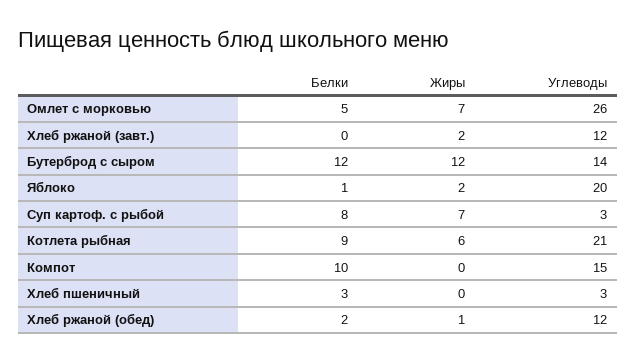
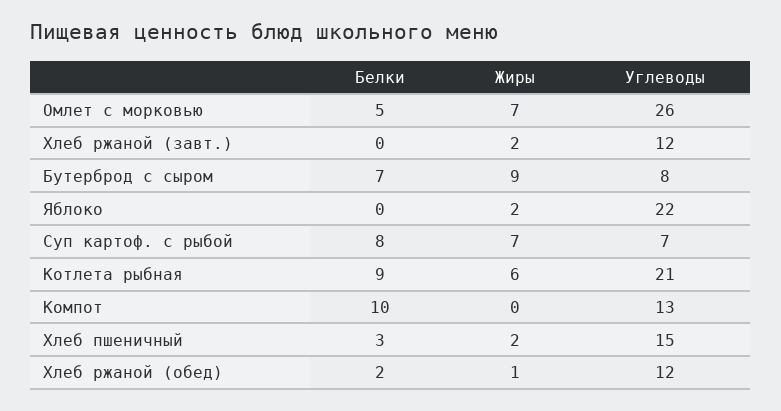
Белки, Бутерброд с сыром: 12 -> 7
Жиры, Бутерброд с сыром: 12 -> 9
Углеводы, Бутерброд с сыром: 14 -> 8
Белки, Яблоко: 1 -> 0
Углеводы, Яблоко: 20 -> 22
Углеводы, Суп картоф. с рыбой: 3 -> 7
Углеводы, Компот: 15 -> 13
Жиры, Хлеб пшеничный: 0 -> 2
Углеводы, Хлеб пшеничный: 3 -> 15

